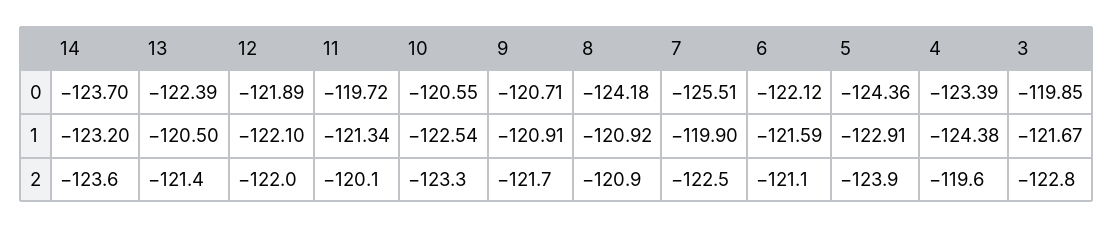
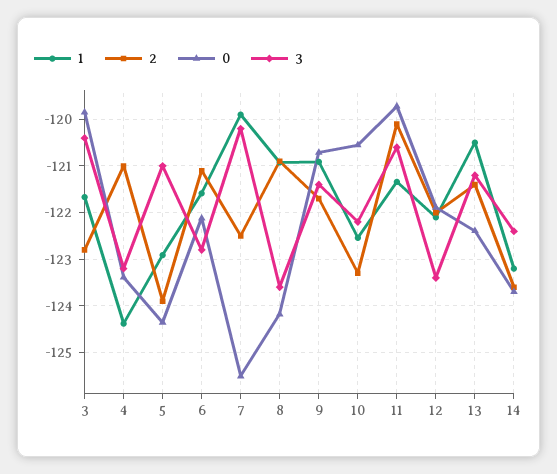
2, 4: -119.6 -> -121
3, 3: none -> -120.4
3, 4: none -> -123.2
3, 5: none -> -121
3, 6: none -> -122.8
3, 7: none -> -120.2
3, 8: none -> -123.6
3, 9: none -> -121.4
3, 10: none -> -122.2
3, 11: none -> -120.6
3, 12: none -> -123.4
3, 13: none -> -121.2
3, 14: none -> -122.4

